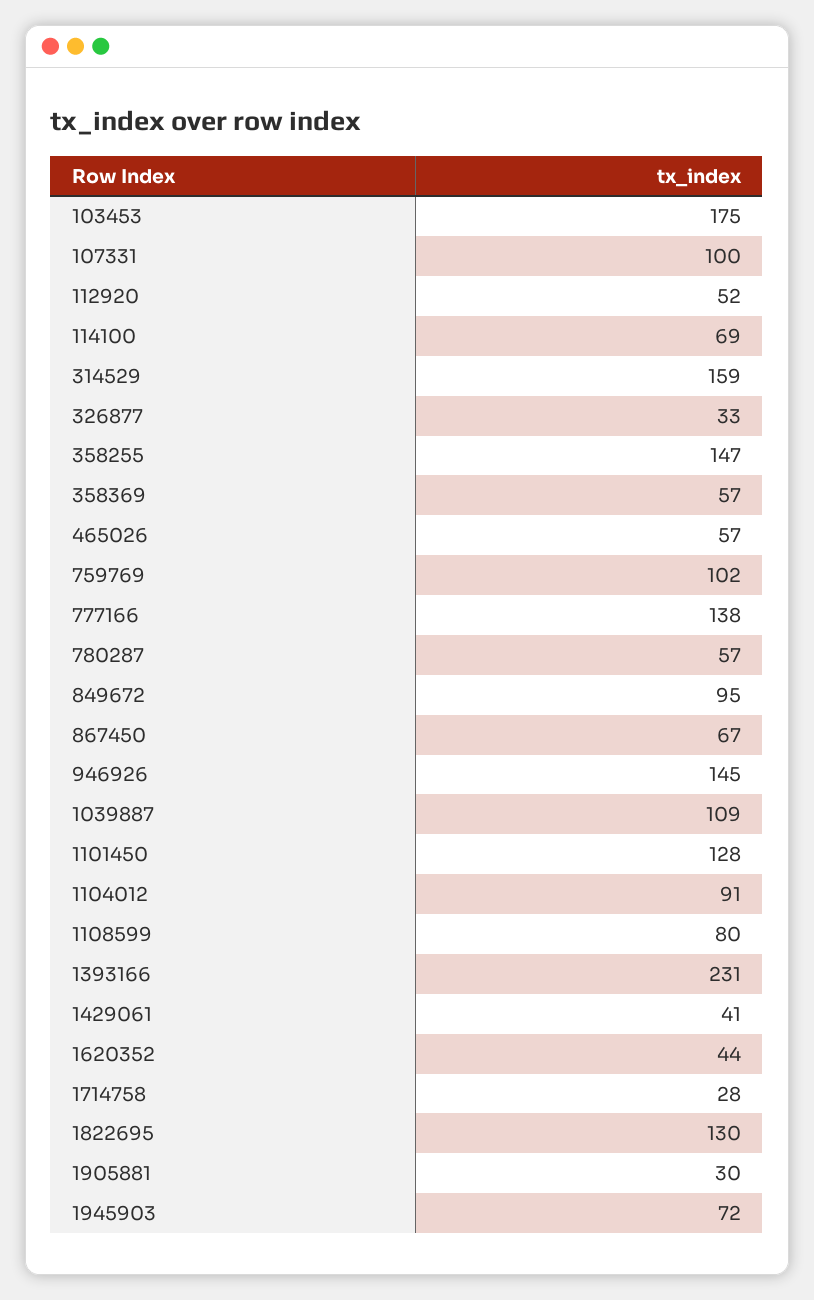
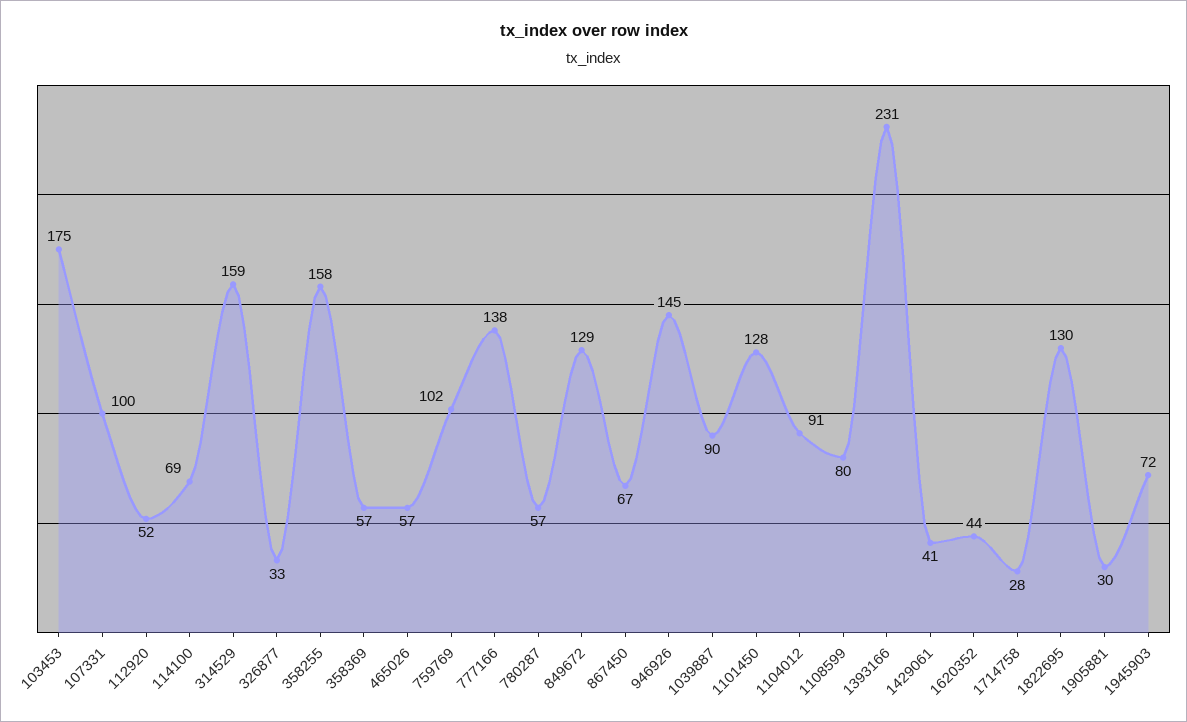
358255: 147 -> 158
849672: 95 -> 129
1039887: 109 -> 90

